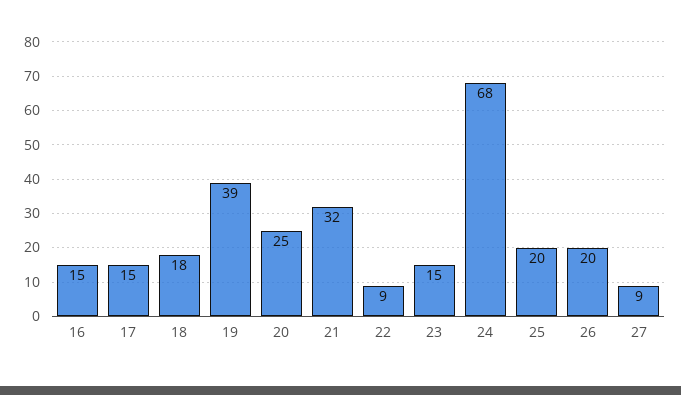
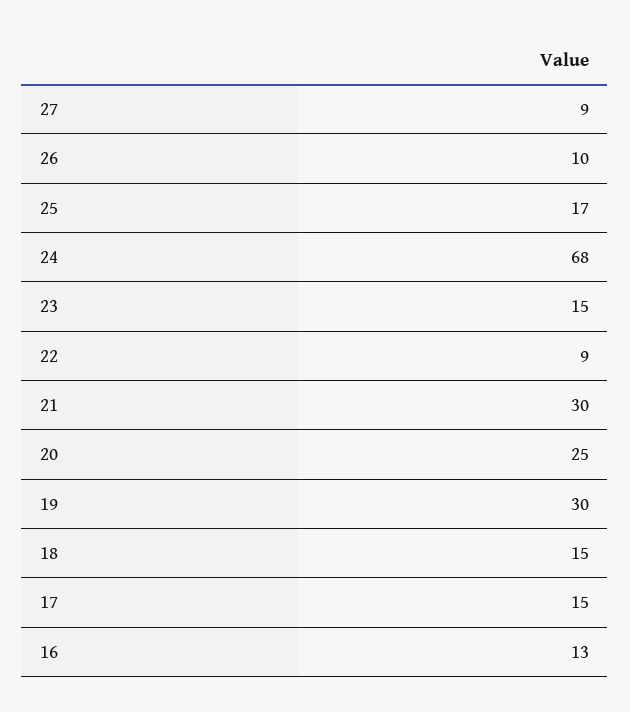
16: 15 -> 13
18: 18 -> 15
19: 39 -> 30
21: 32 -> 30
25: 20 -> 17
26: 20 -> 10

